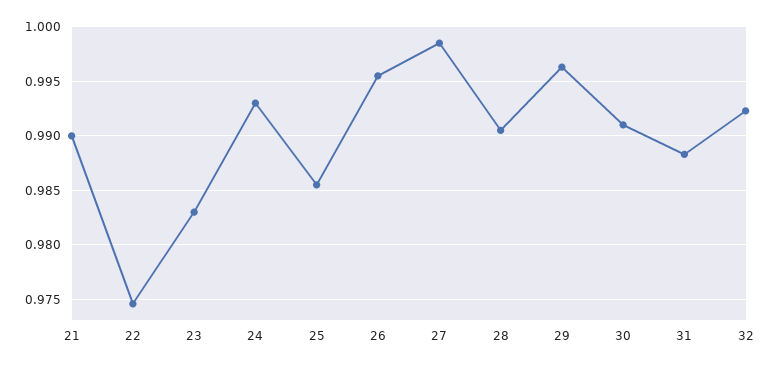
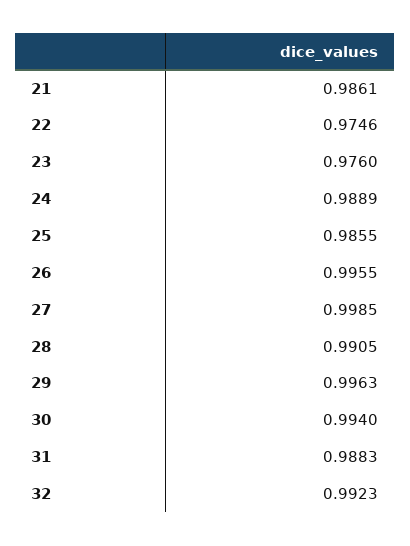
21: 0.99 -> 0.9861
23: 0.983 -> 0.976
24: 0.993 -> 0.9889
30: 0.991 -> 0.994

